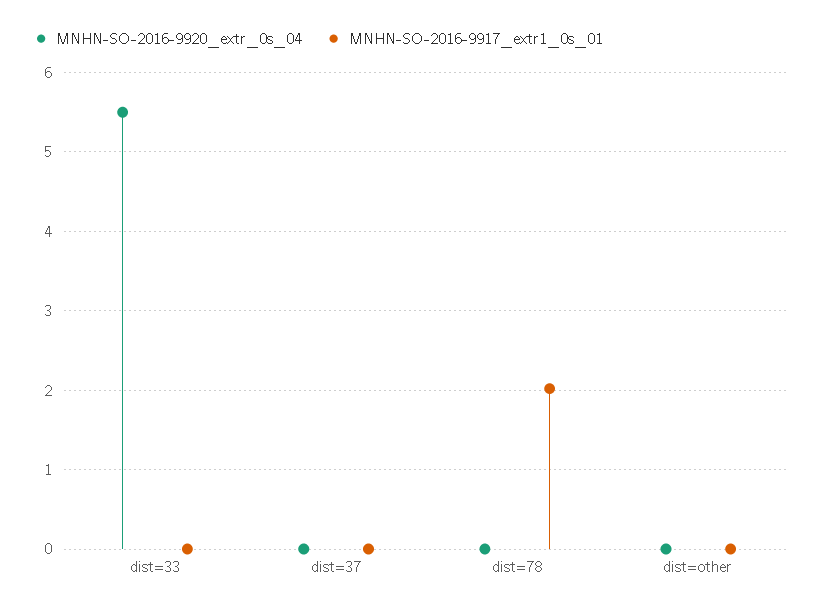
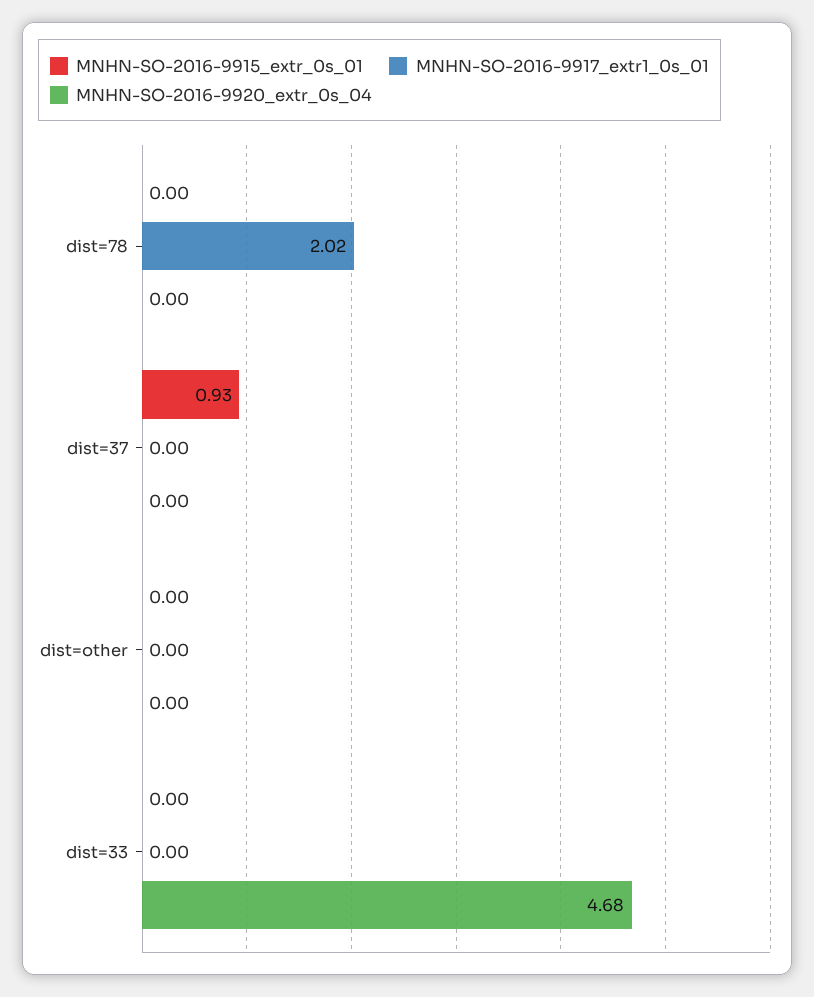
MNHN-SO-2016-9920_extr_0s_04, dist=33: 5.5 -> 4.68
MNHN-SO-2016-9915_extr_0s_01, dist=78: none -> 0
MNHN-SO-2016-9915_extr_0s_01, dist=37: none -> 0.93
MNHN-SO-2016-9915_extr_0s_01, dist=other: none -> 0
MNHN-SO-2016-9915_extr_0s_01, dist=33: none -> 0

